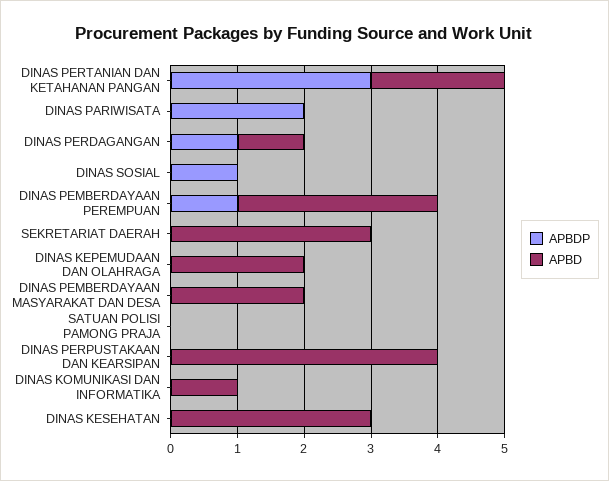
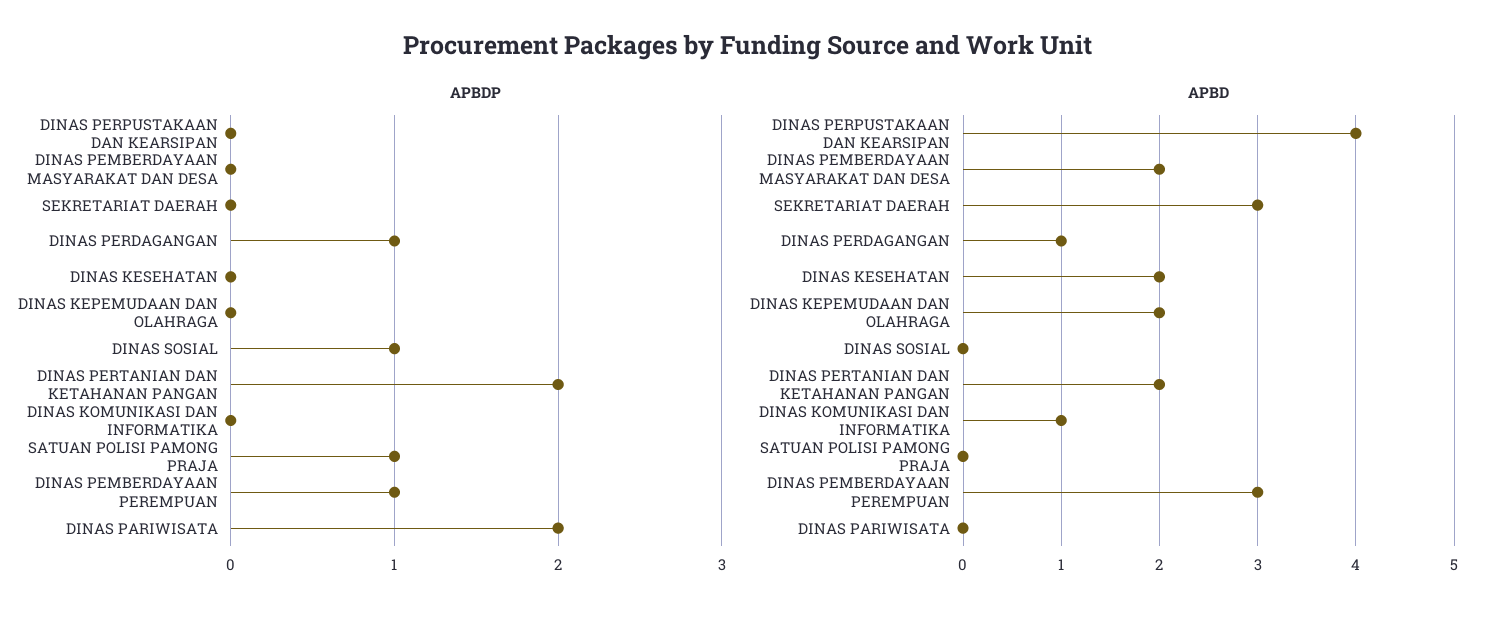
APBDP, DINAS PERTANIAN DAN KETAHANAN PANGAN: 3 -> 2
APBDP, SATUAN POLISI PAMONG PRAJA: 0 -> 1
APBD, DINAS KESEHATAN: 3 -> 2

